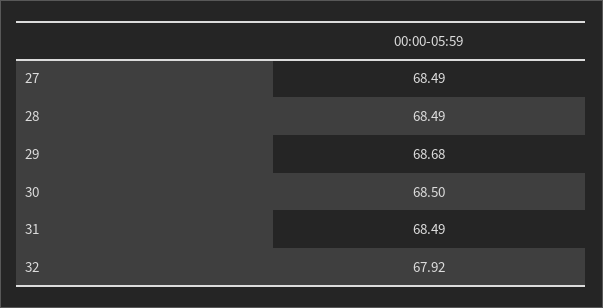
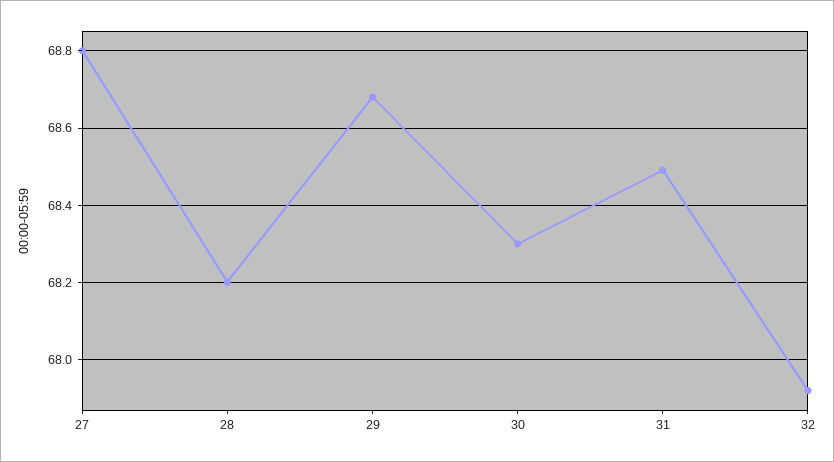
27: 68.49 -> 68.8
28: 68.49 -> 68.2
30: 68.5 -> 68.3

